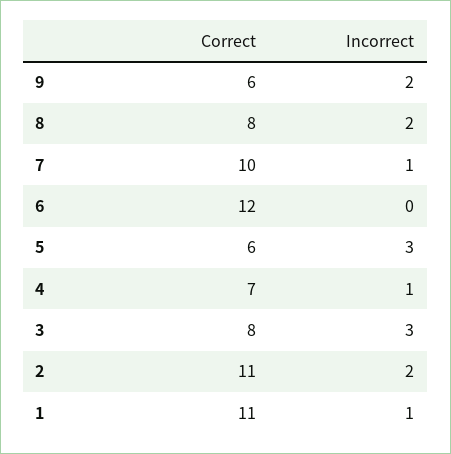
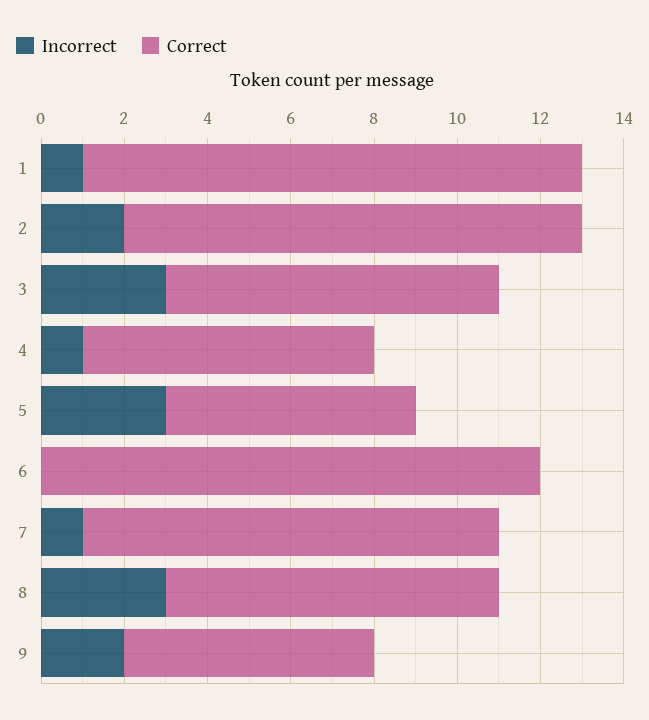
Incorrect, 8: 2 -> 3
Correct, 1: 11 -> 12

